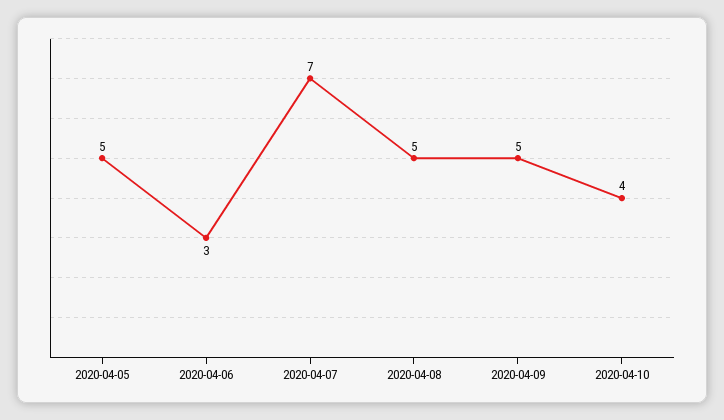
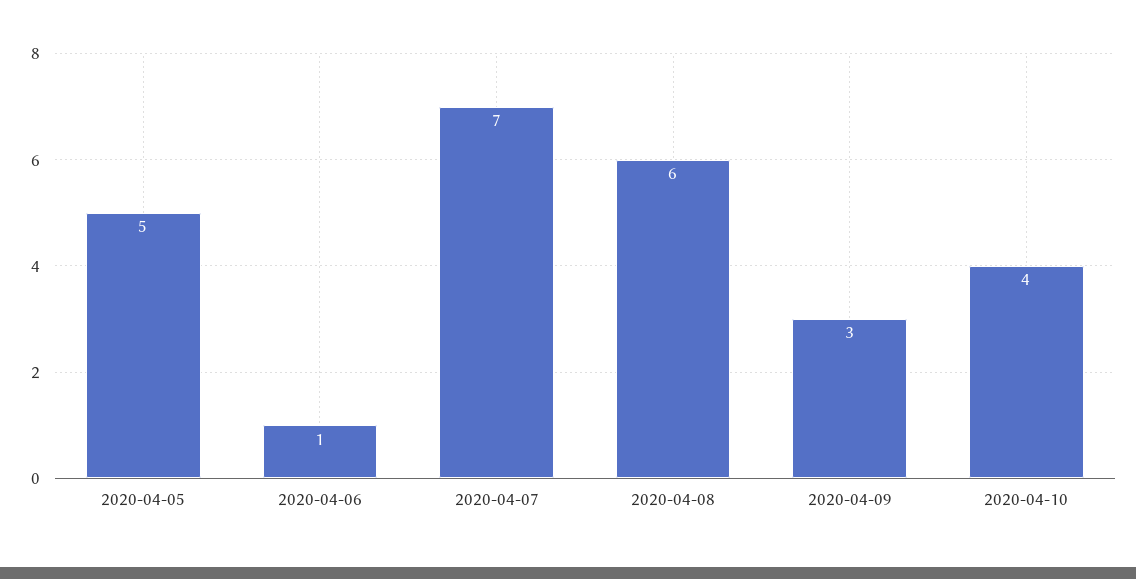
2020-04-06: 3 -> 1
2020-04-08: 5 -> 6
2020-04-09: 5 -> 3

